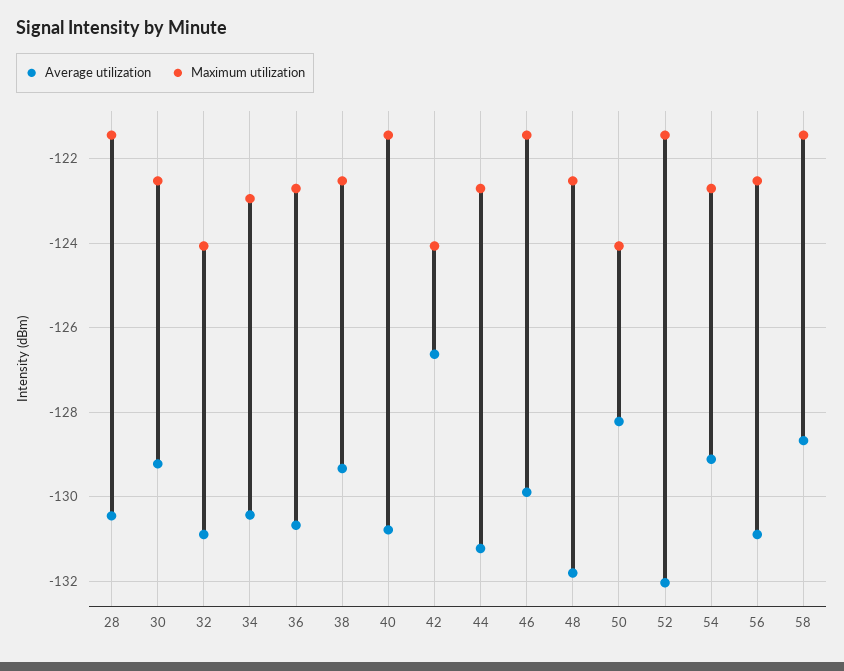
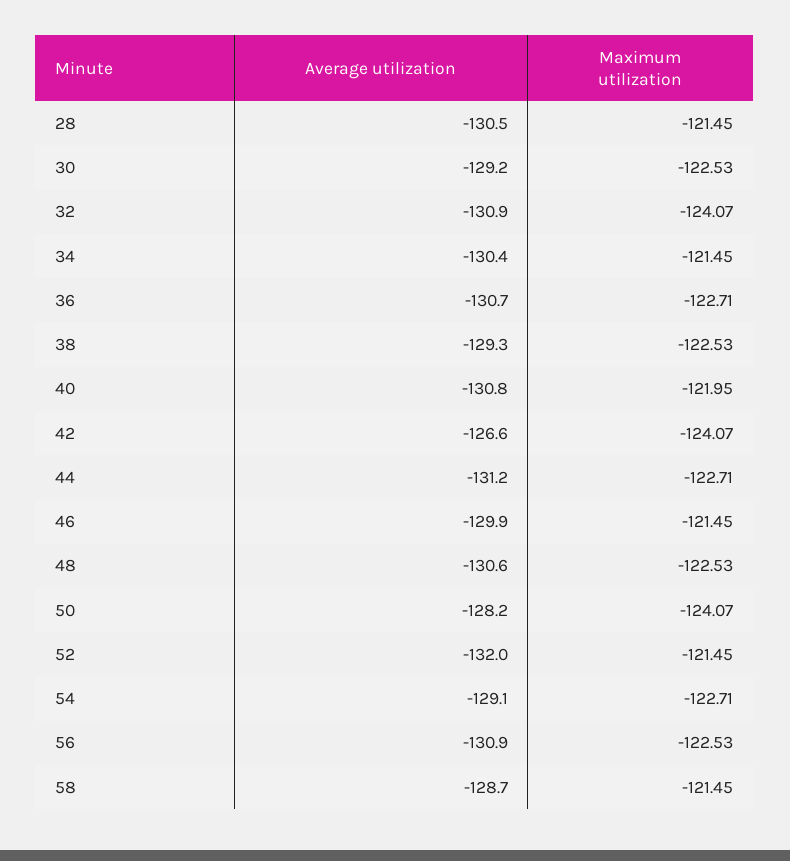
Maximum utilization, 34: -123 -> -121.45
Maximum utilization, 40: -121.4 -> -121.95
Average utilization, 48: -131.8 -> -130.6

